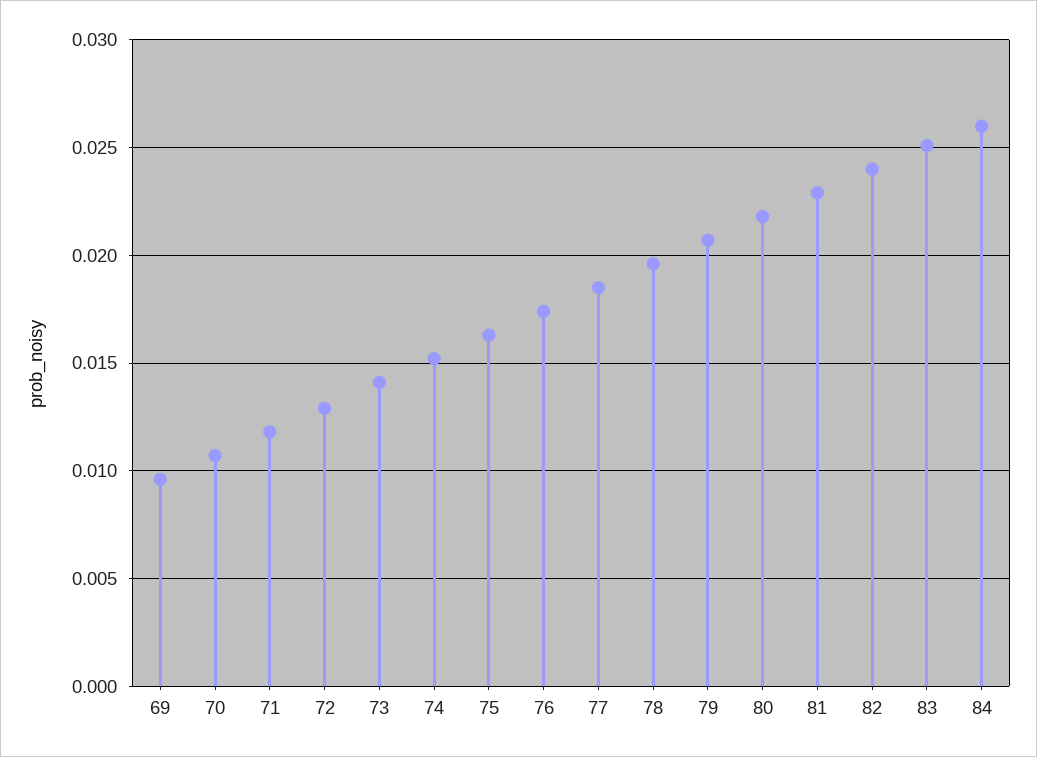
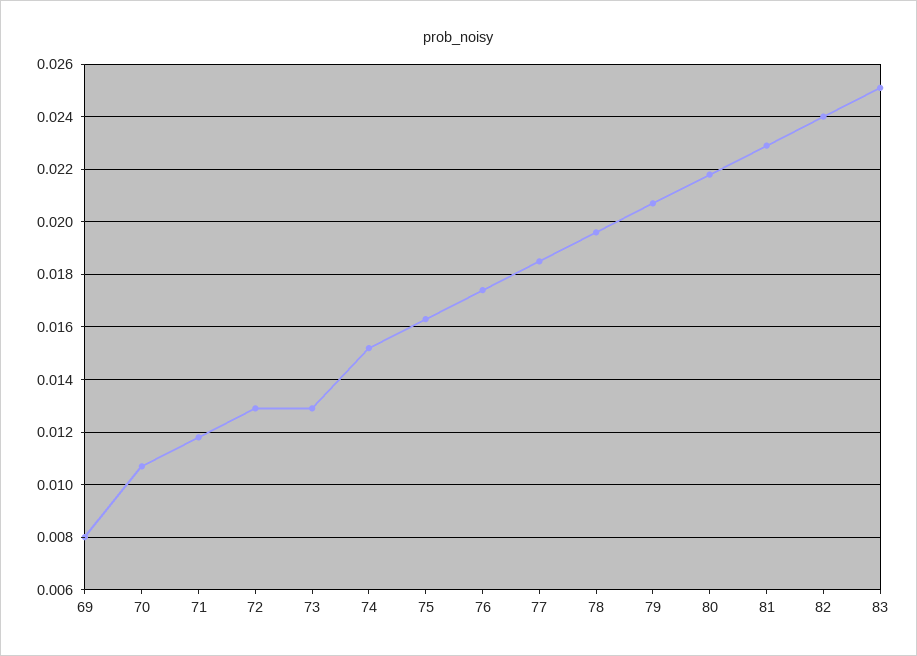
69: 0.0095 -> 0.008
73: 0.014 -> 0.013
84: 0.026 -> none

